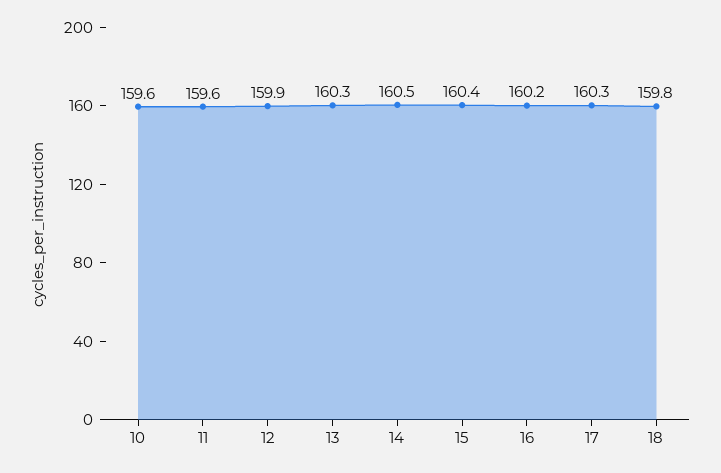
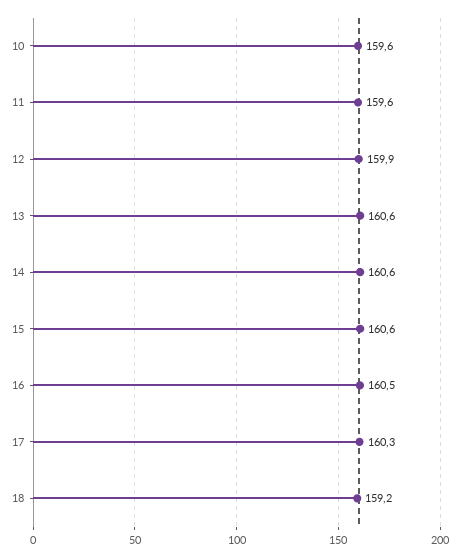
13: 160.3 -> 160.6
14: 160.5 -> 160.6
15: 160.4 -> 160.6
16: 160.2 -> 160.5
18: 159.8 -> 159.2

